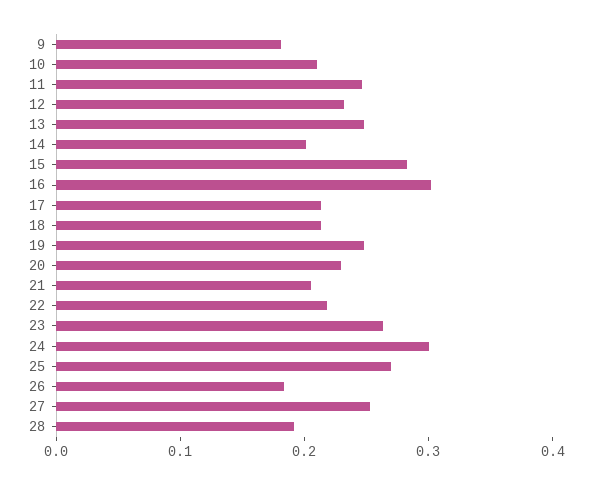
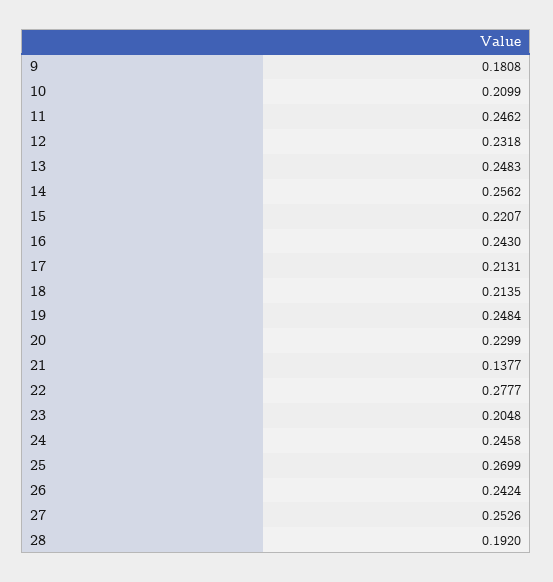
14: 0.2 -> 0.2562
15: 0.28 -> 0.2207
16: 0.3 -> 0.243
21: 0.2 -> 0.1377
22: 0.22 -> 0.2777
23: 0.26 -> 0.2048
24: 0.3 -> 0.2458
26: 0.18 -> 0.2424

